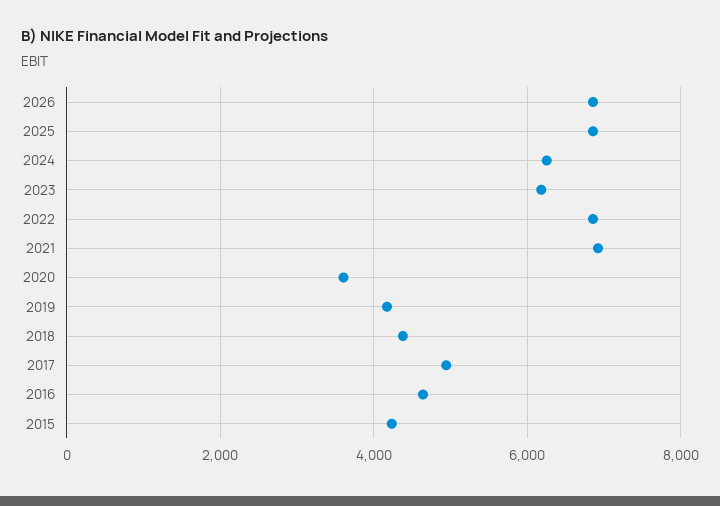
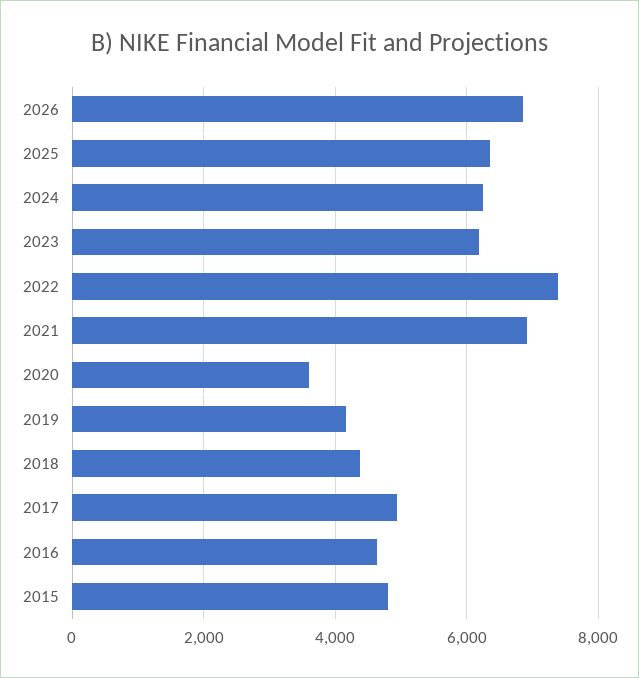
2025: 6800 -> 6400
2022: 6800 -> 7400
2015: 4200 -> 4800

